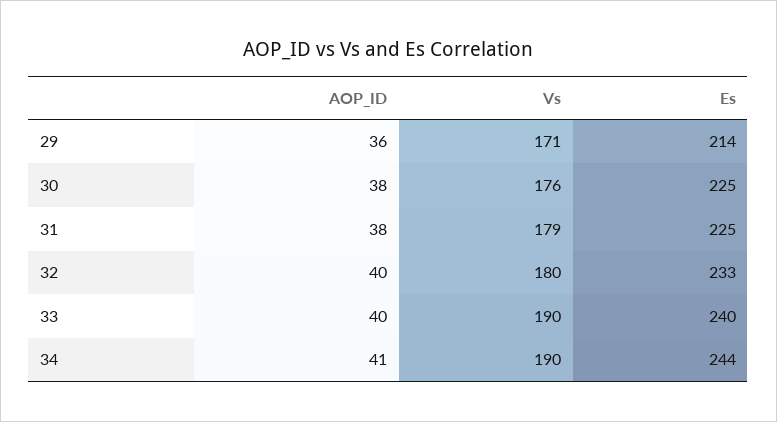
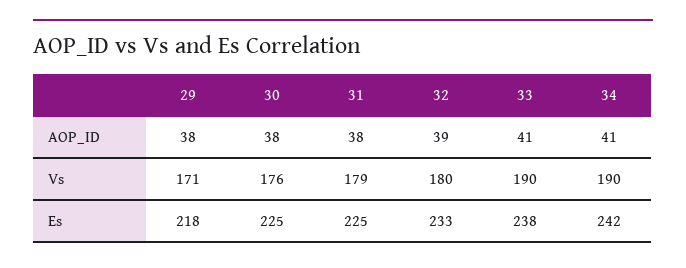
AOP_ID, 29: 36 -> 38
Es, 29: 214 -> 218
AOP_ID, 32: 40 -> 39
AOP_ID, 33: 40 -> 41
Es, 33: 240 -> 238
Es, 34: 244 -> 242

